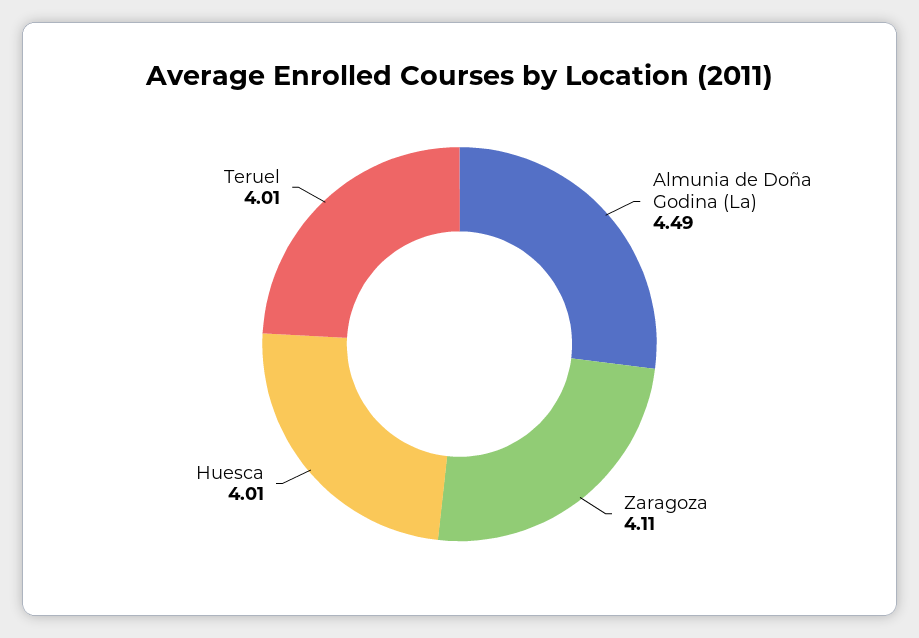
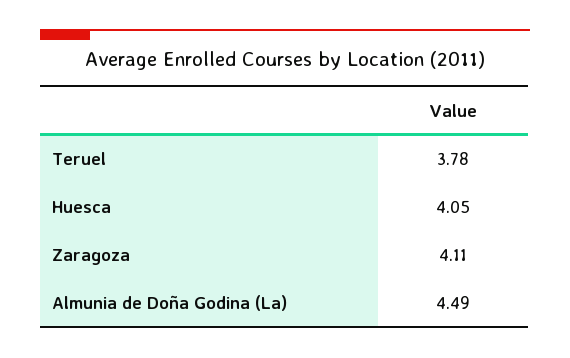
Huesca: 4.01 -> 4.05
Teruel: 4.01 -> 3.78

